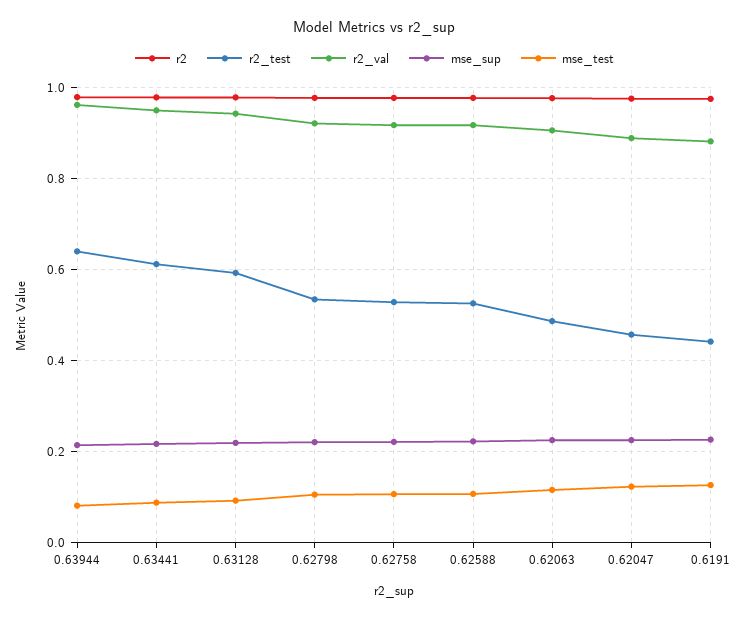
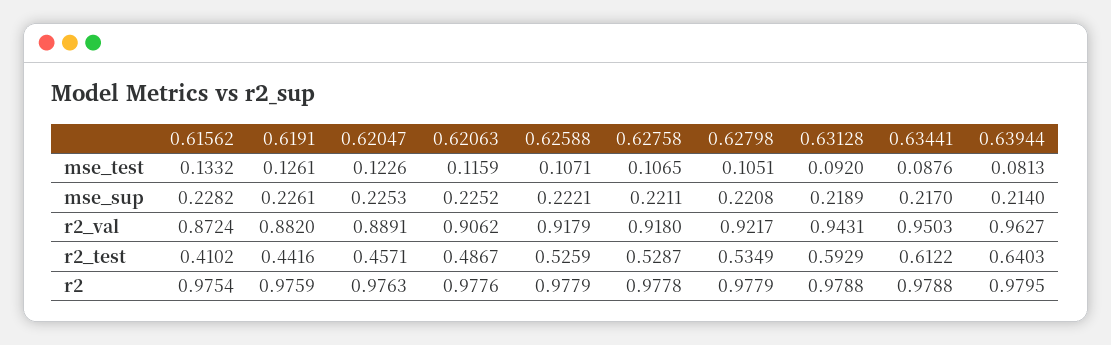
mse_test, 0.61562: none -> 0.1332
mse_sup, 0.61562: none -> 0.2282
r2_val, 0.61562: none -> 0.8724
r2_test, 0.61562: none -> 0.4102
r2, 0.61562: none -> 0.9754

